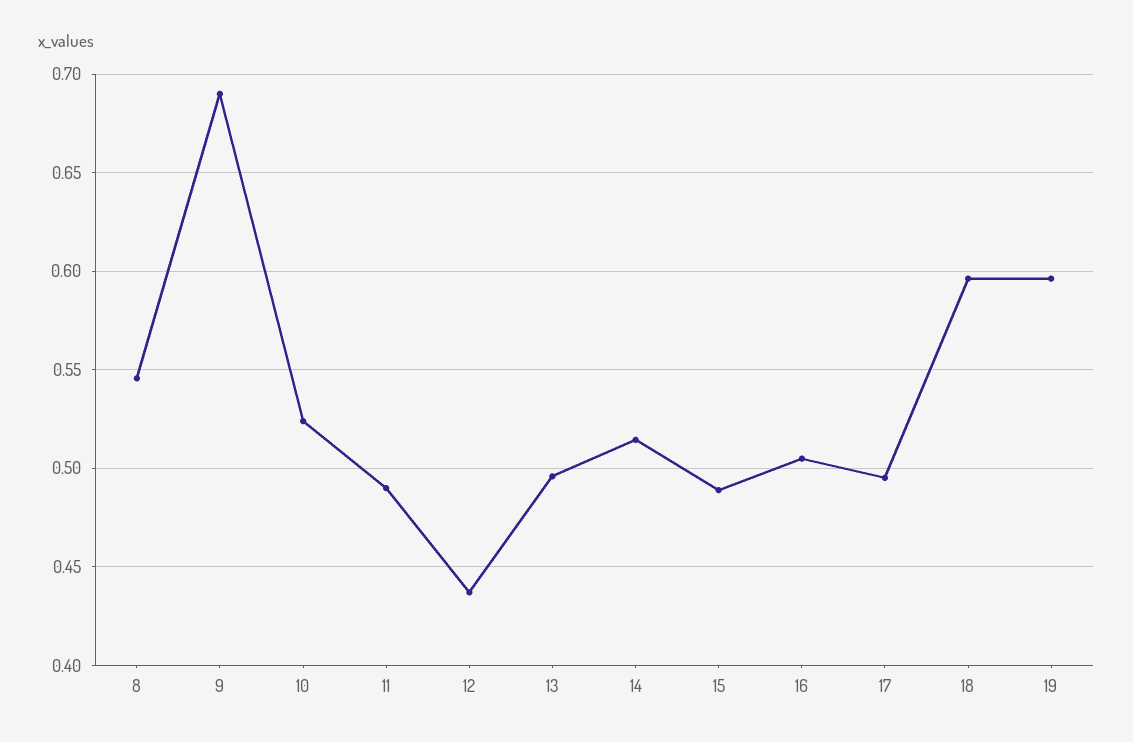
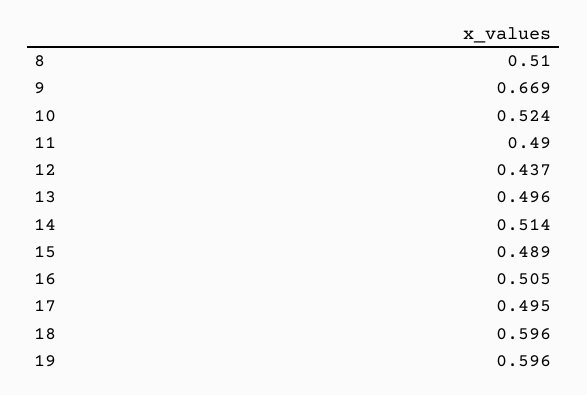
8: 0.545 -> 0.51
9: 0.69 -> 0.669

